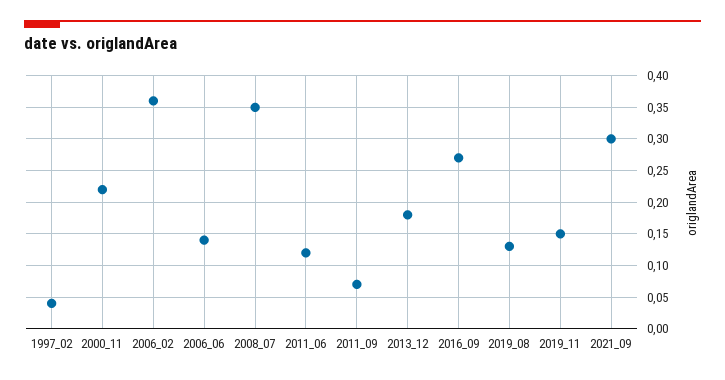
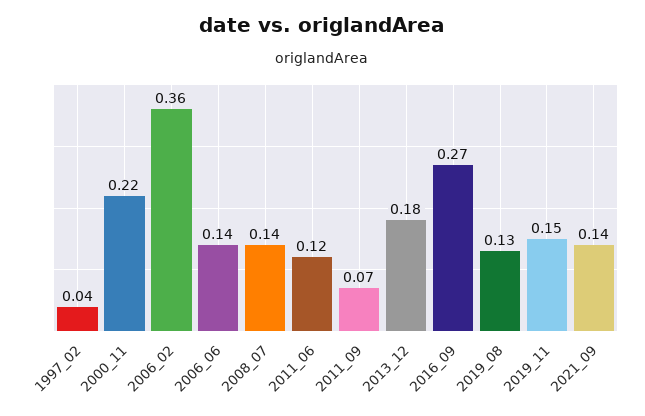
2008_07: 0.35 -> 0.14
2021_09: 0.3 -> 0.14

